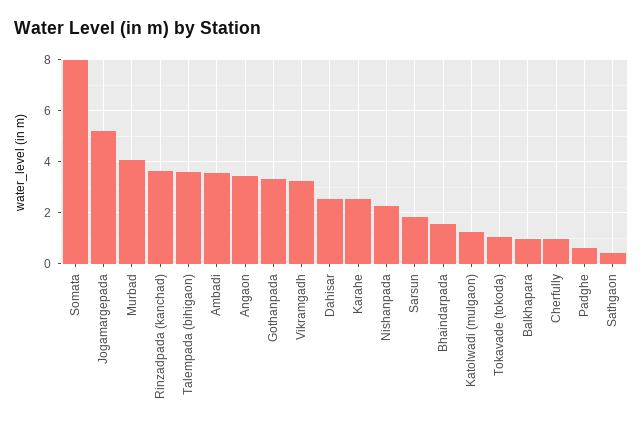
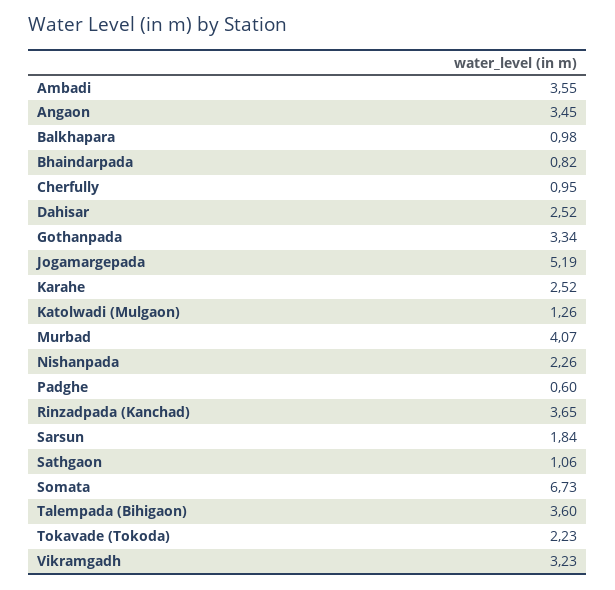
Somata: 8 -> 6.73
Bhaindarpada: 1.5 -> 0.82
Tokavade (tokoda): 1 -> 2.23
Sathgaon: 0.5 -> 1.06

